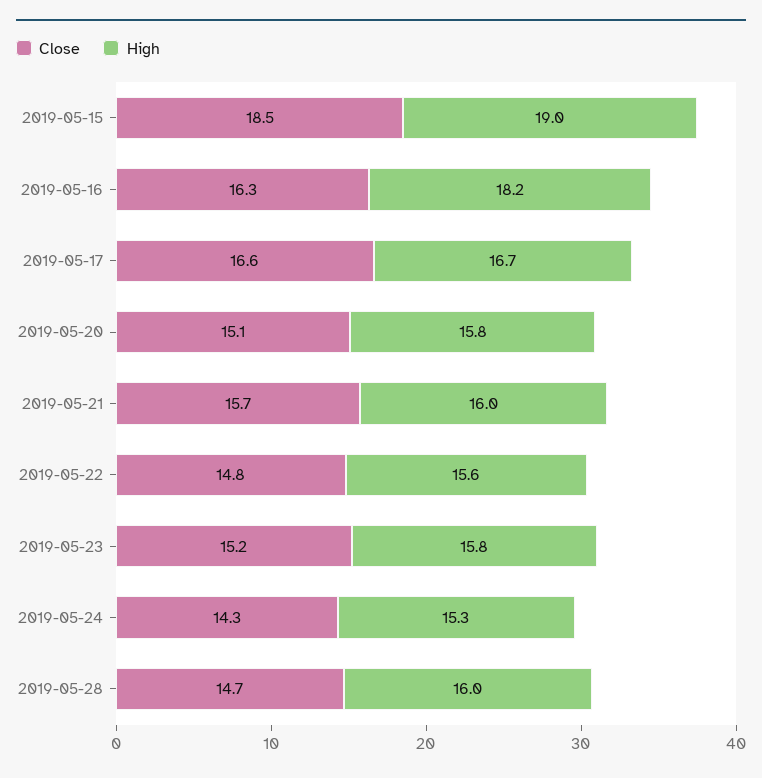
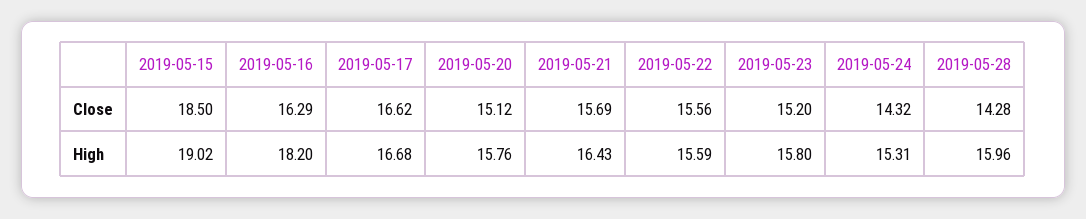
High, 2019-05-21: 16 -> 16.43
Close, 2019-05-22: 14.8 -> 15.56
Close, 2019-05-28: 14.7 -> 14.28

